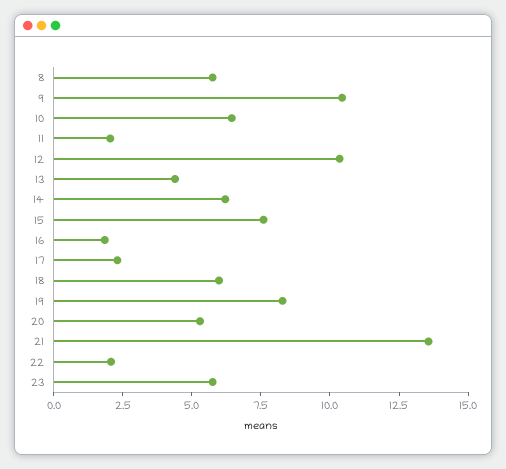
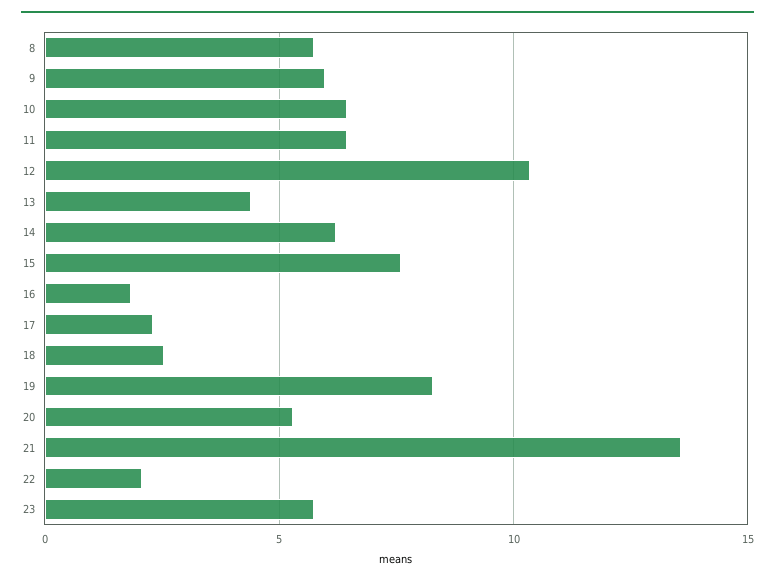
9: 10.5 -> 6
11: 2 -> 6.5
18: 6 -> 2.5

